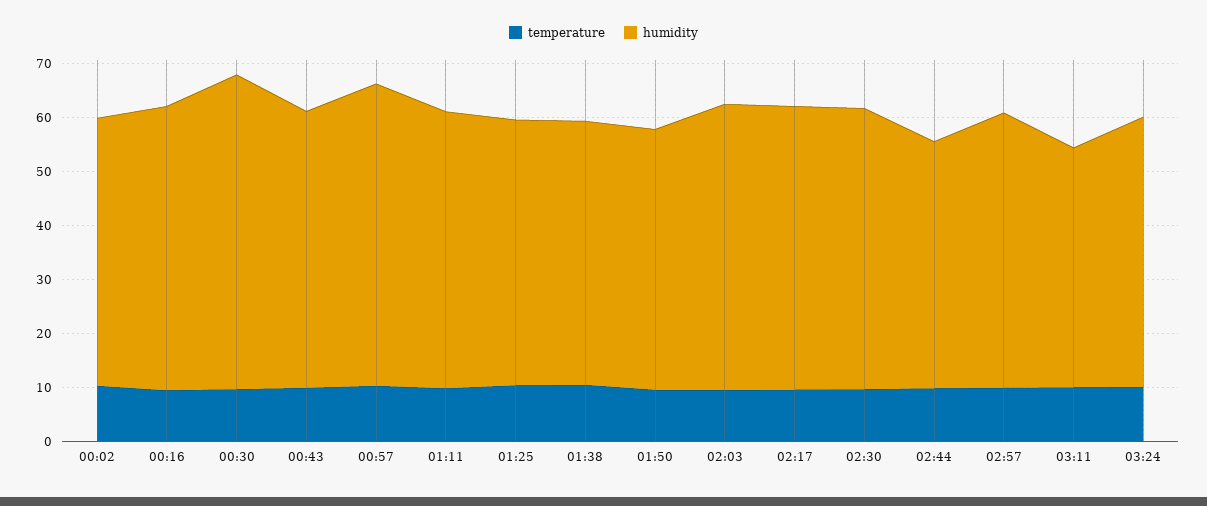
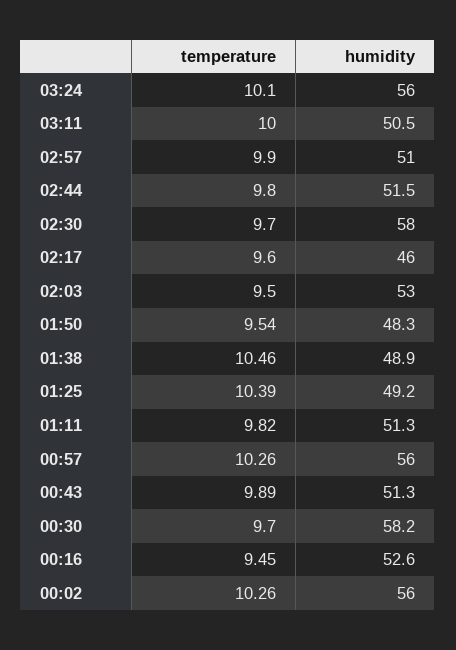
humidity, 00:02: 50 -> 56
humidity, 02:17: 52 -> 46
humidity, 02:30: 52 -> 58
humidity, 02:44: 46 -> 51.5
humidity, 03:11: 44 -> 50.5
humidity, 03:24: 50 -> 56

